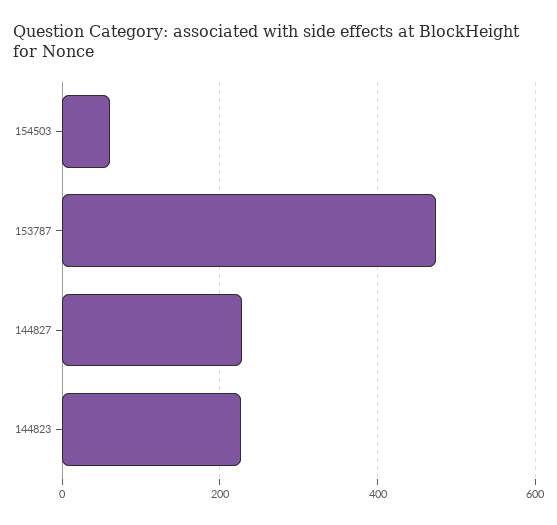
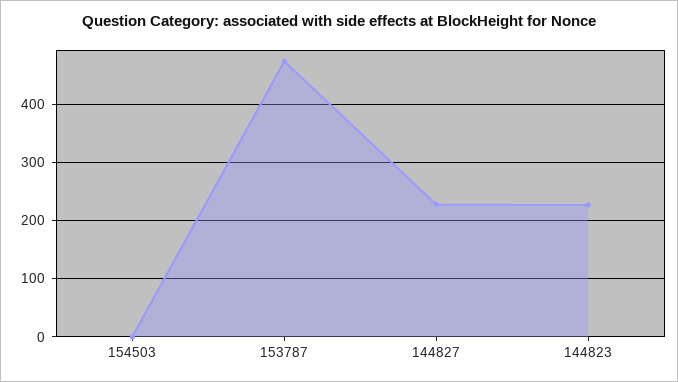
154503: 60 -> 0

